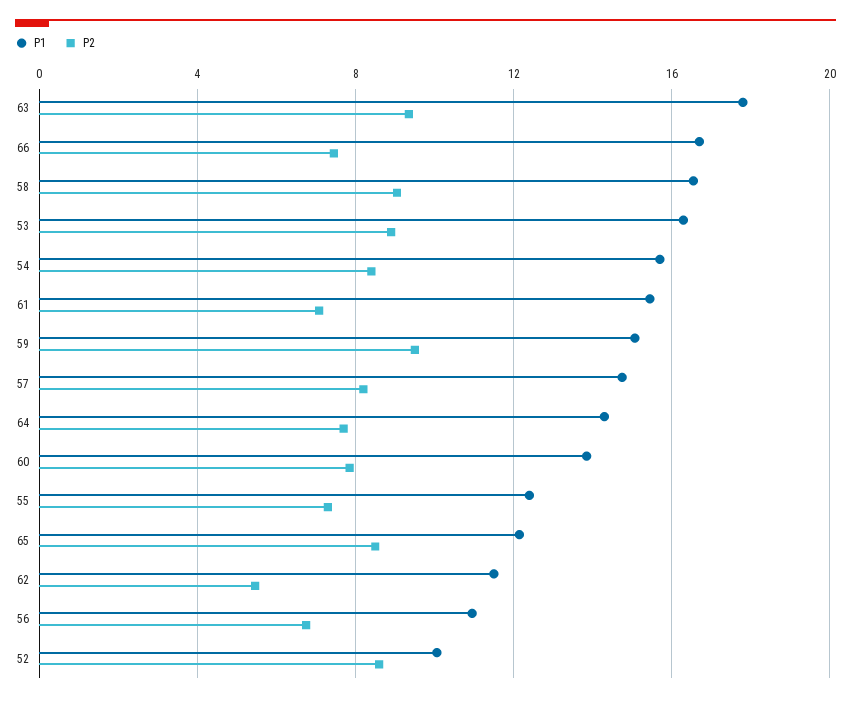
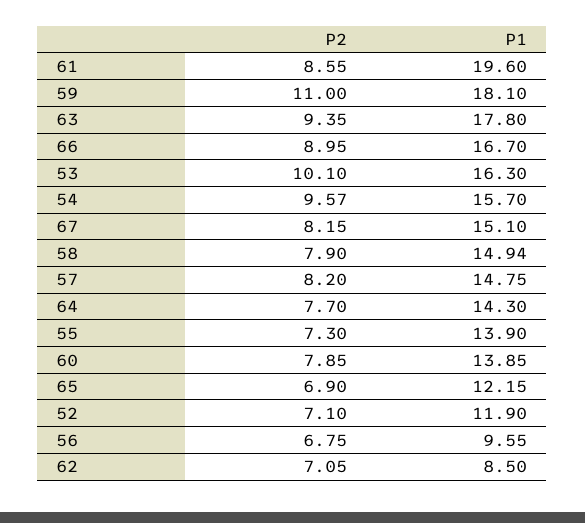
P2, 66: 7.5 -> 8.95
P1, 58: 16.5 -> 14.94
P2, 58: 9 -> 7.9
P2, 53: 9 -> 10.1
P2, 54: 8.5 -> 9.57
P1, 61: 15.5 -> 19.6
P2, 61: 7 -> 8.55
P1, 59: 15 -> 18.1
P2, 59: 9.5 -> 11
P1, 55: 12.5 -> 13.9
P2, 65: 8.5 -> 6.9
P1, 62: 11.5 -> 8.5
P2, 62: 5.5 -> 7.05
P1, 56: 11 -> 9.55
P1, 52: 10 -> 11.9
P2, 52: 8.5 -> 7.1
P2, 67: none -> 8.15
P1, 67: none -> 15.1

